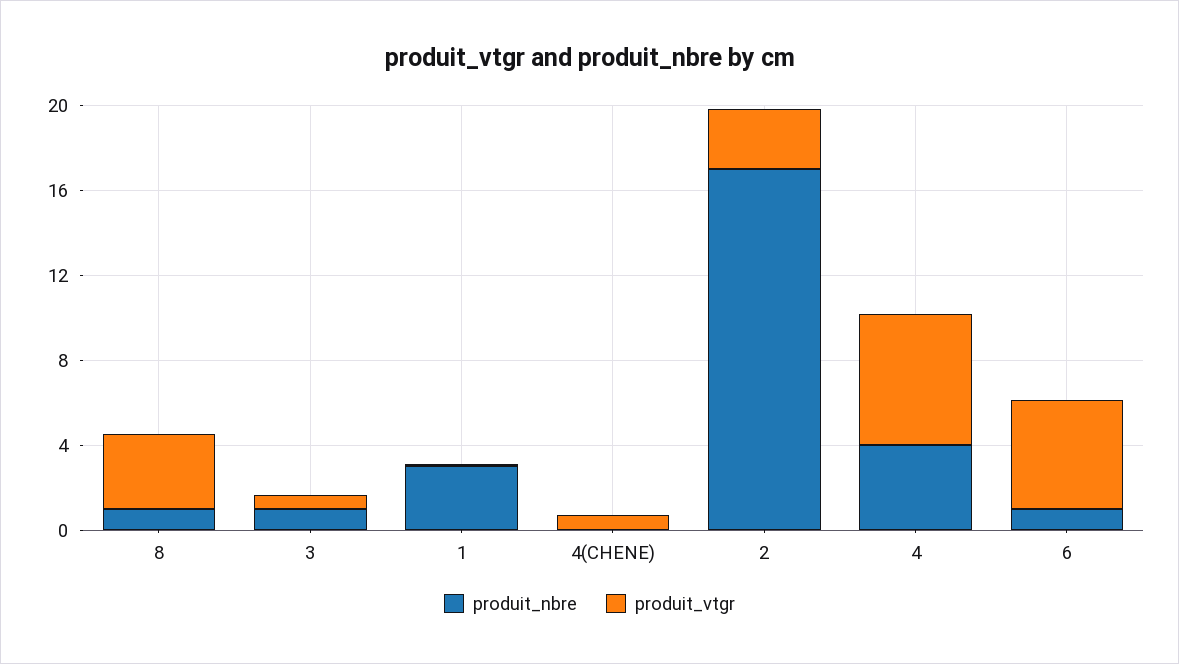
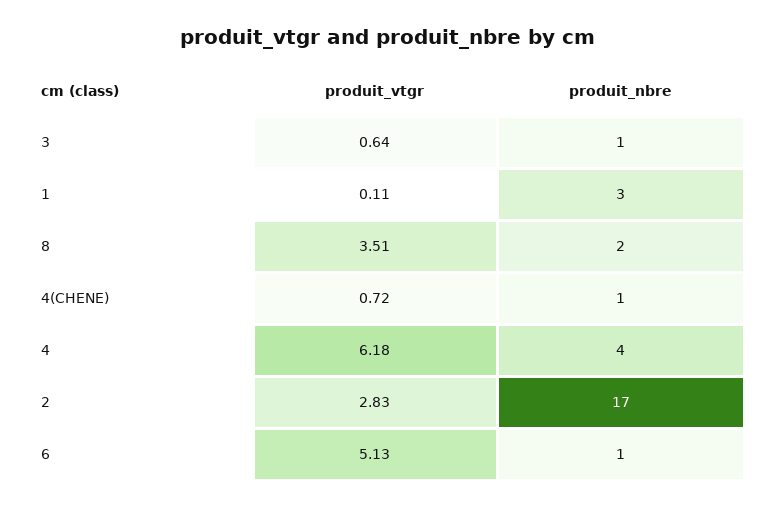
produit_nbre, 8: 1 -> 2
produit_nbre, 4(CHENE): 0 -> 1

